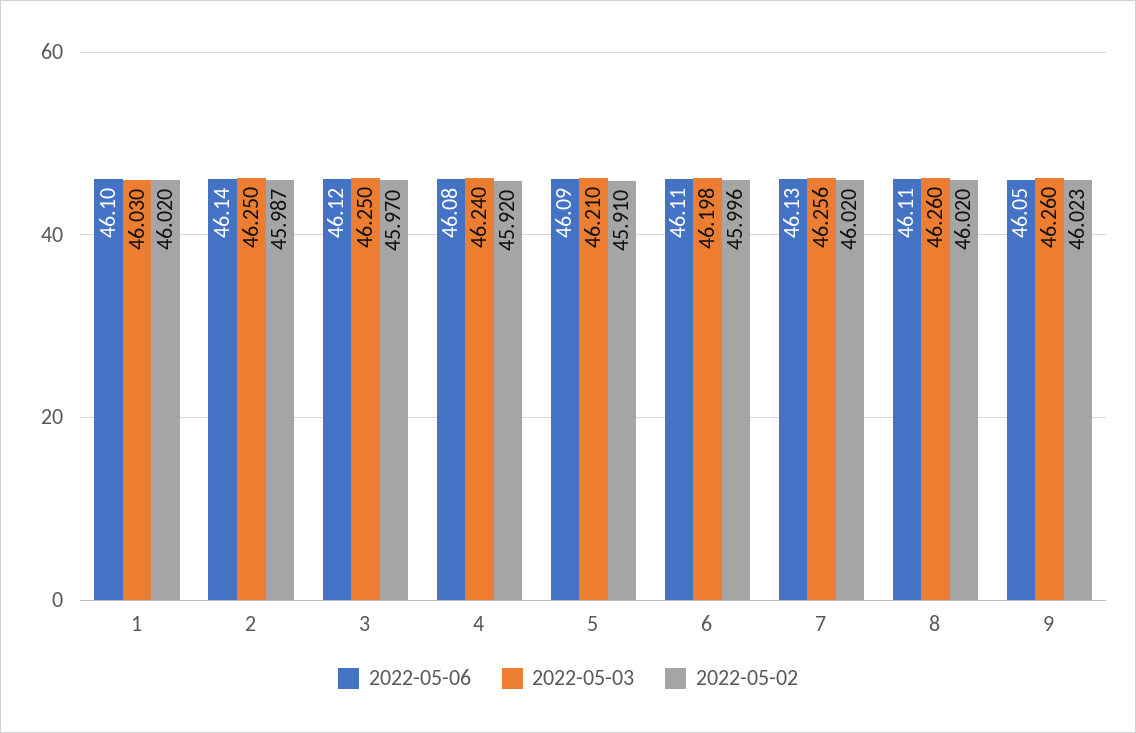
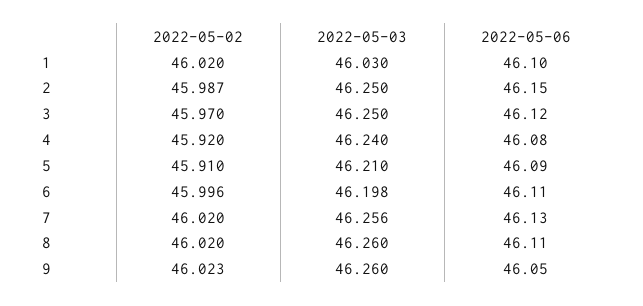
2022-05-06, 2: 46.14 -> 46.15

